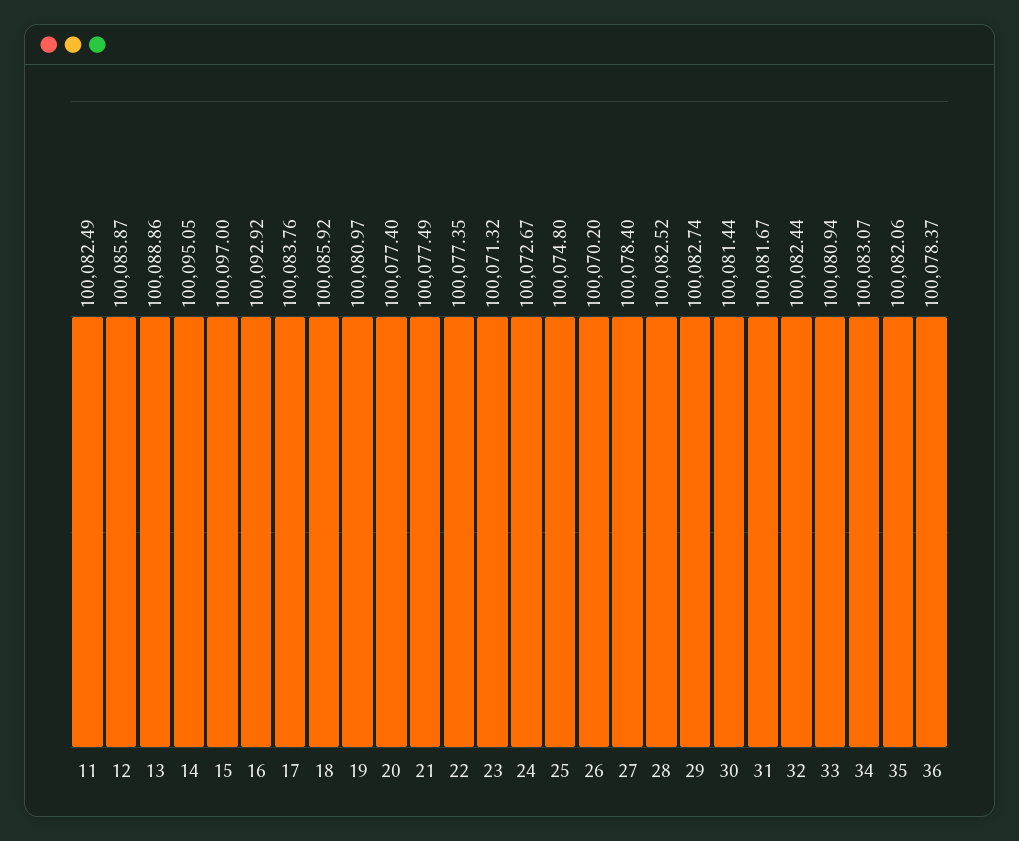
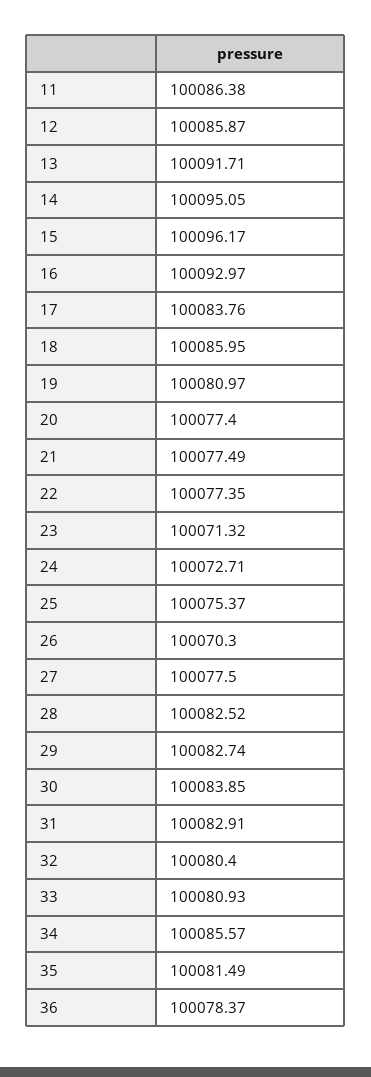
11: 100082.49 -> 100086.38
13: 100088.86 -> 100091.71
15: 100097 -> 100096.17
16: 100092.92 -> 100092.97
18: 100085.92 -> 100085.95
24: 100072.67 -> 100072.71
25: 100074.8 -> 100075.37
26: 100070.2 -> 100070.3
27: 100078.4 -> 100077.5
30: 100081.44 -> 100083.85
31: 100081.67 -> 100082.91
32: 100082.44 -> 100080.4
33: 100080.94 -> 100080.93
34: 100083.07 -> 100085.57
35: 100082.06 -> 100081.49

